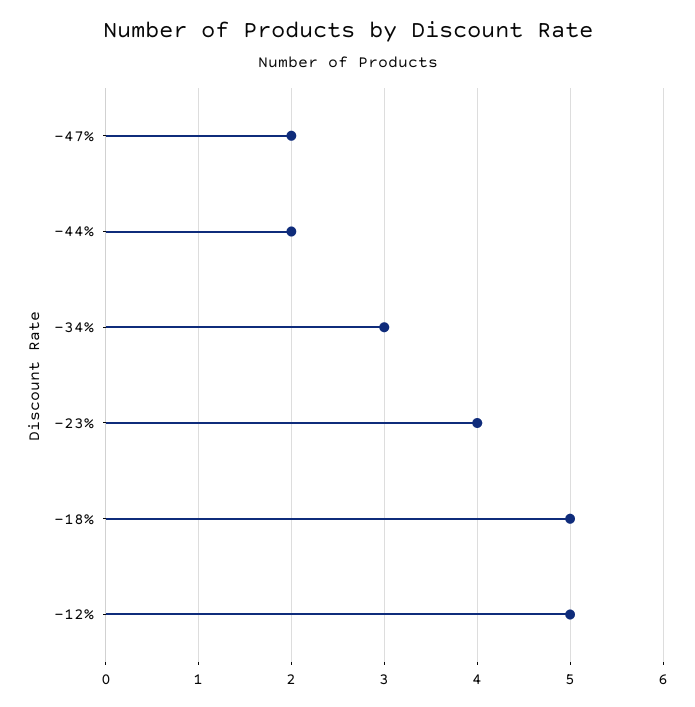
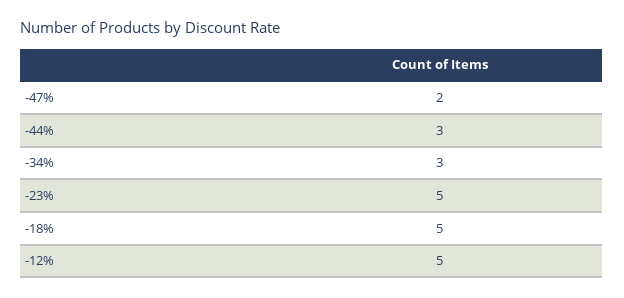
-44%: 2 -> 3
-23%: 4 -> 5

